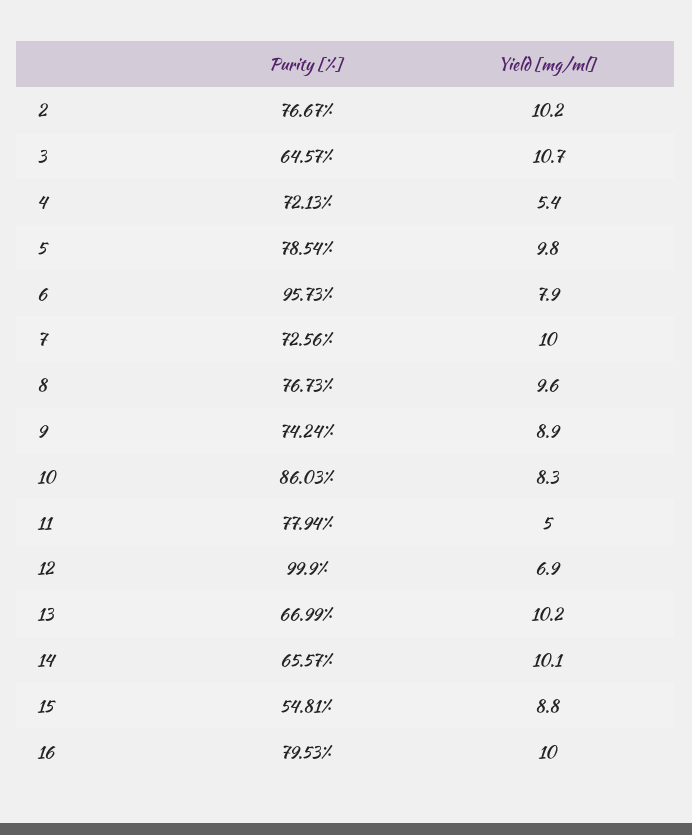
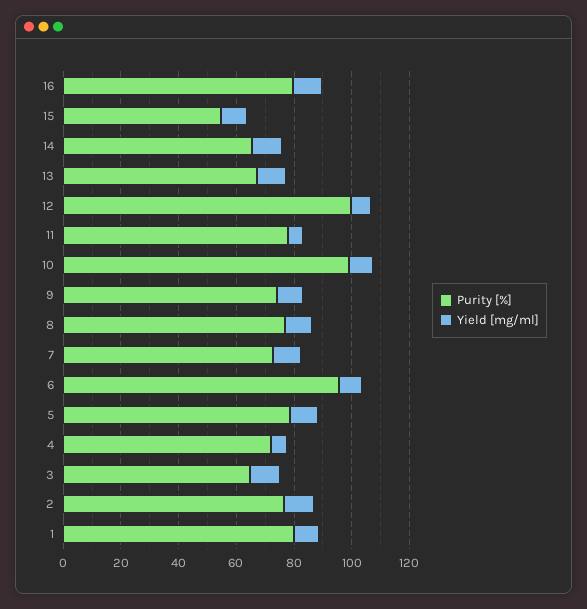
Purity [%], 10: 86.03 -> 100
Purity [%], 1: none -> 80
Yield [mg/ml], 1: none -> 10

